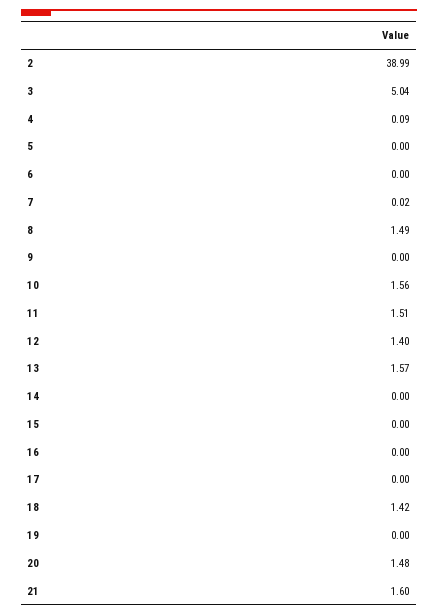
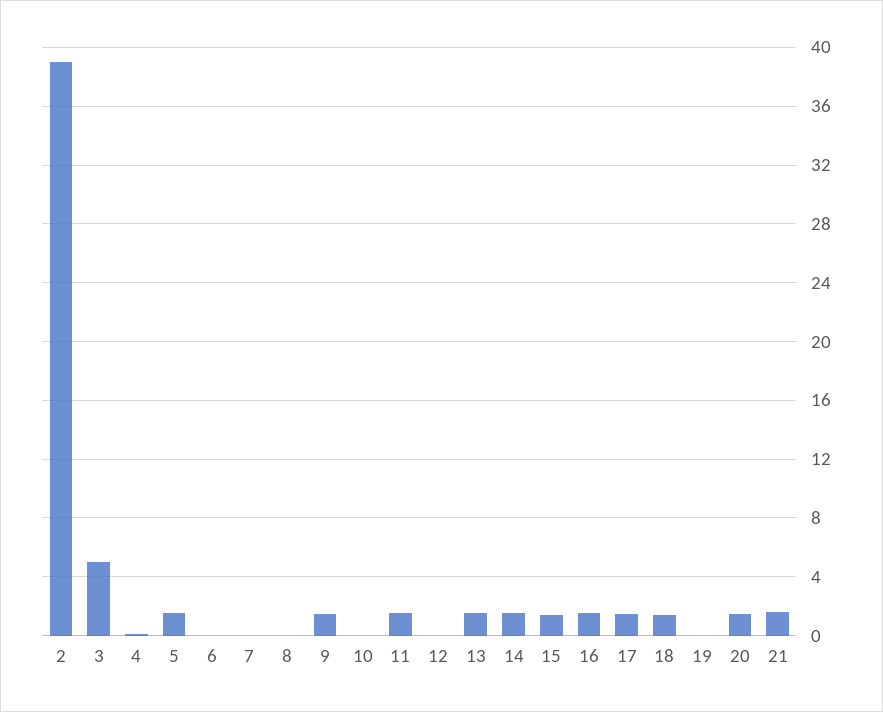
5: 0 -> 1.5
8: 1.49 -> 0
9: 0 -> 1.5
10: 1.56 -> 0
12: 1.4 -> 0
14: 0 -> 1.5
15: 0 -> 1.5
16: 0 -> 1.5
17: 0 -> 1.5

